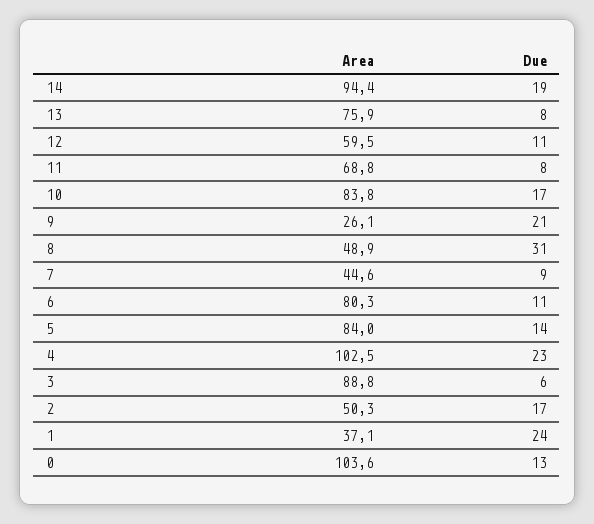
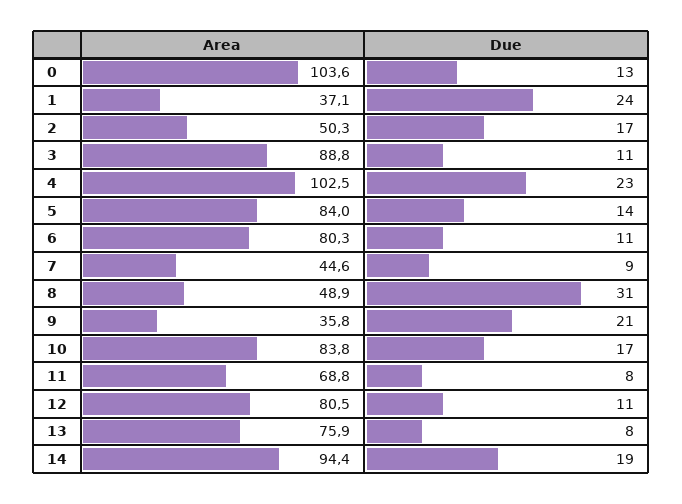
Area, 12: 59.5 -> 80.5
Area, 9: 26.1 -> 35.8
Due, 3: 6 -> 11

